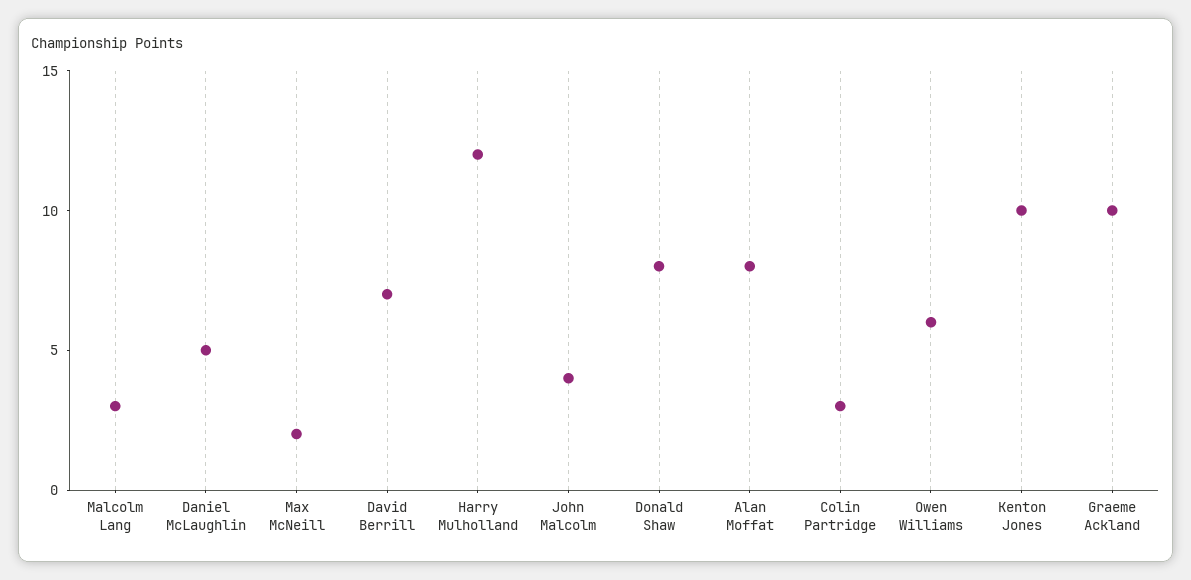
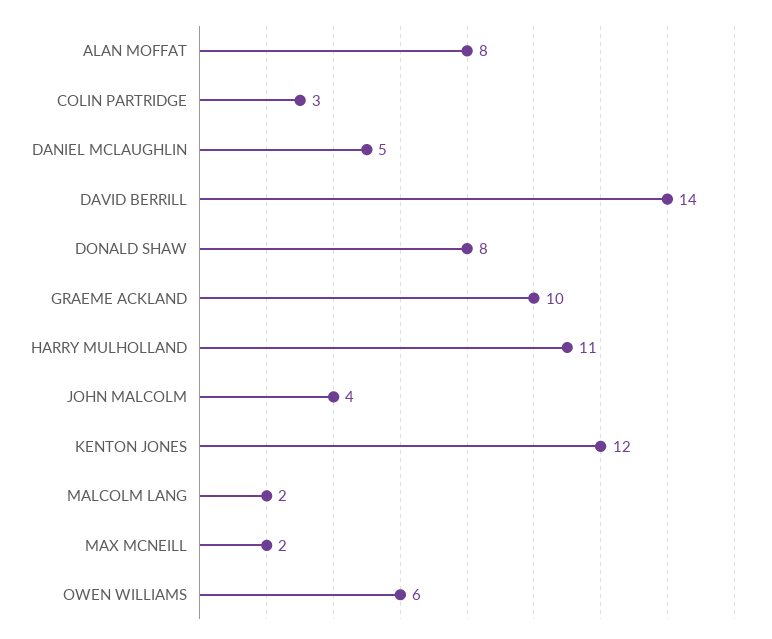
Malcolm Lang: 3 -> 2
David Berrill: 7 -> 14
Harry Mulholland: 12 -> 11
Kenton Jones: 10 -> 12

